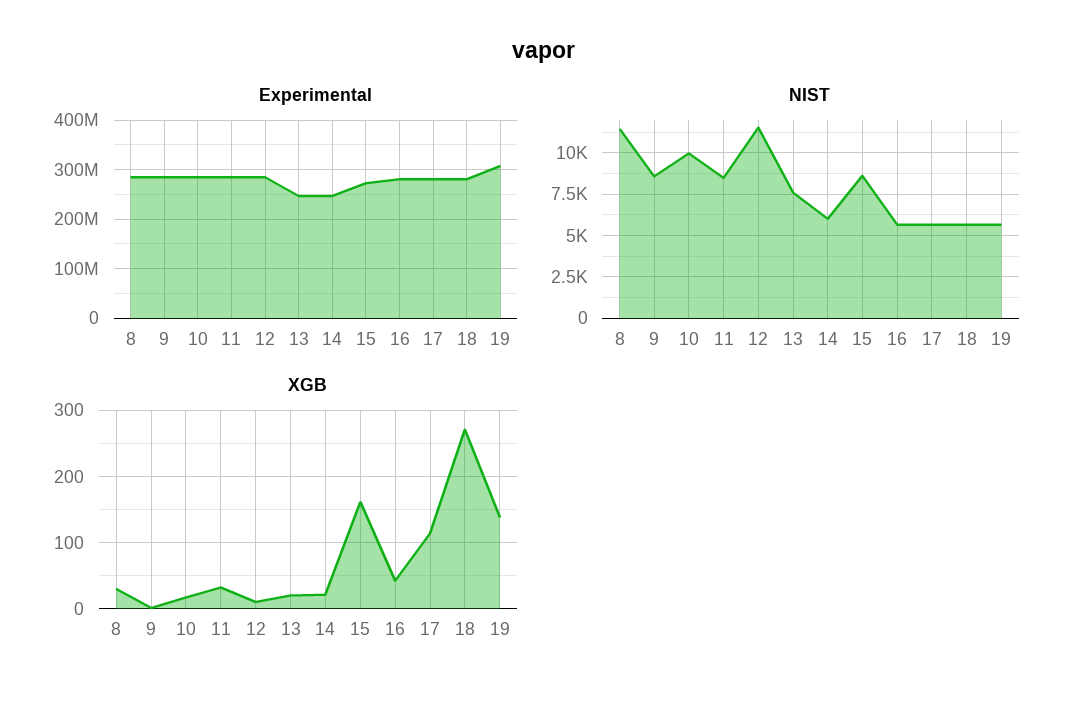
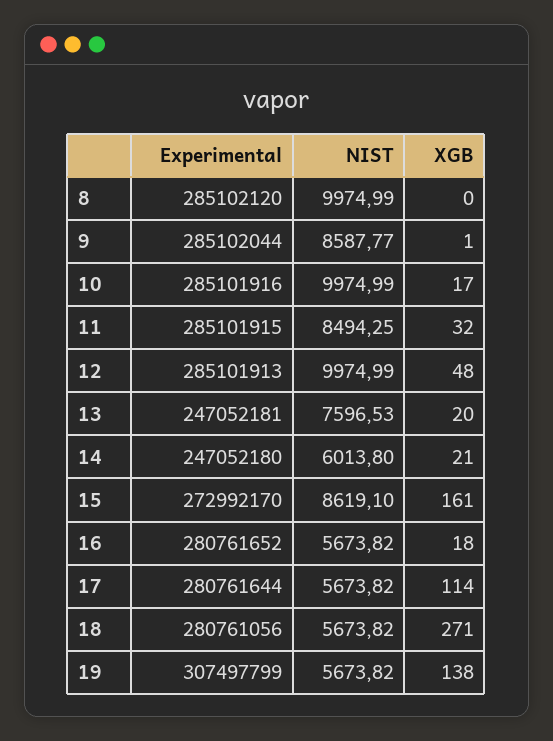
NIST, 8: 11500 -> 9974.99
NIST, 12: 11500 -> 9974.99
XGB, 8: 30 -> 0
XGB, 12: 10 -> 48
XGB, 16: 40 -> 18

